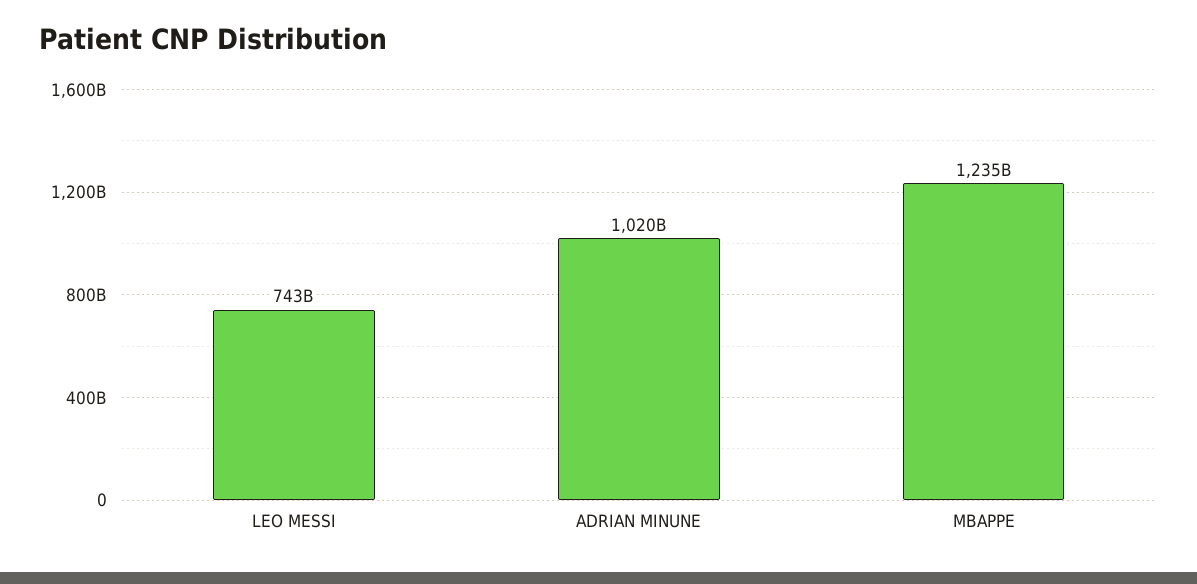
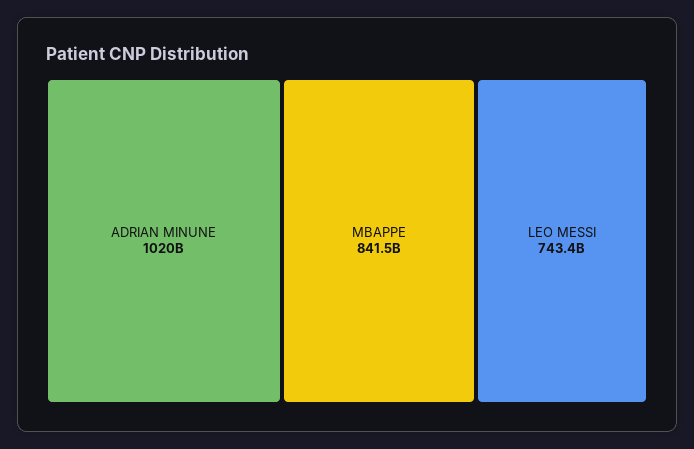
MBAPPE: 1235000000000 -> 841500000000

